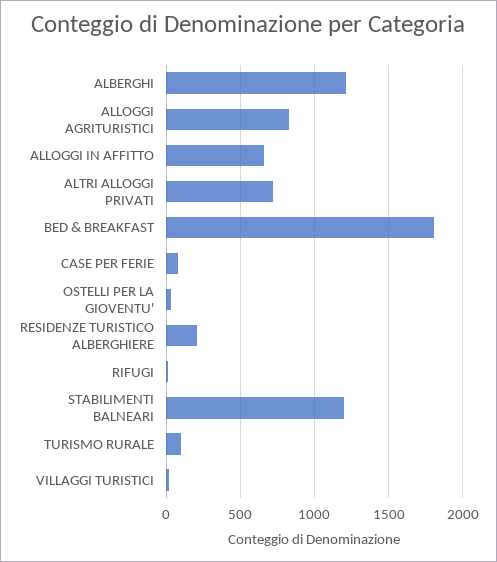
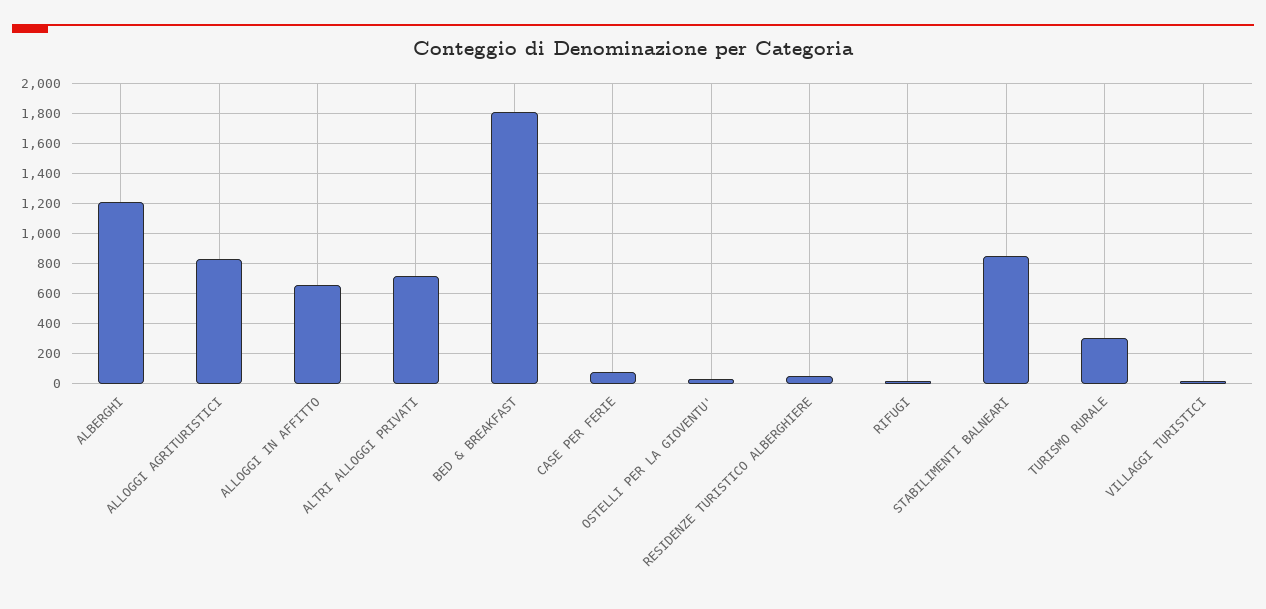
RESIDENZE TURISTICO ALBERGHIERE: 200 -> 50
STABILIMENTI BALNEARI: 1200 -> 850
TURISMO RURALE: 100 -> 300

